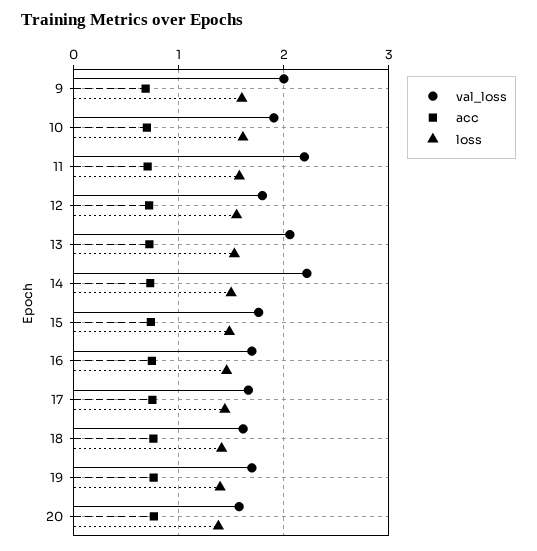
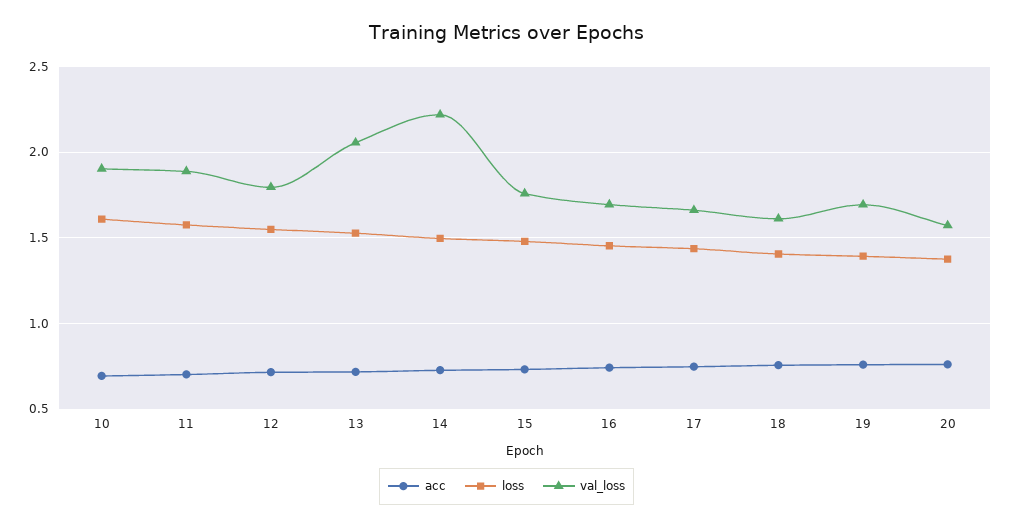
val_loss, 9: 2 -> none
acc, 9: 0.7 -> none
loss, 9: 1.6 -> none
val_loss, 11: 2.2 -> 1.9

